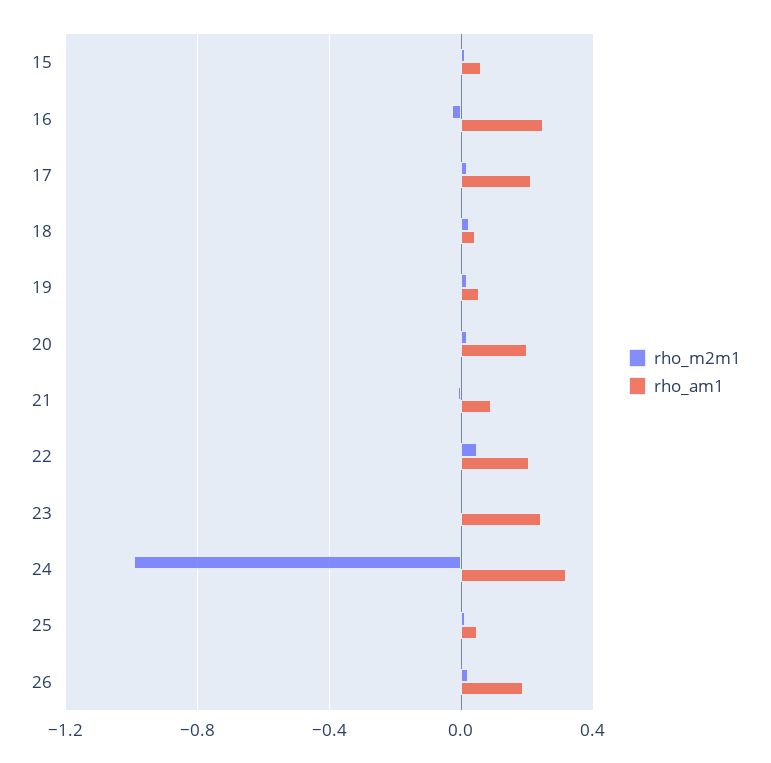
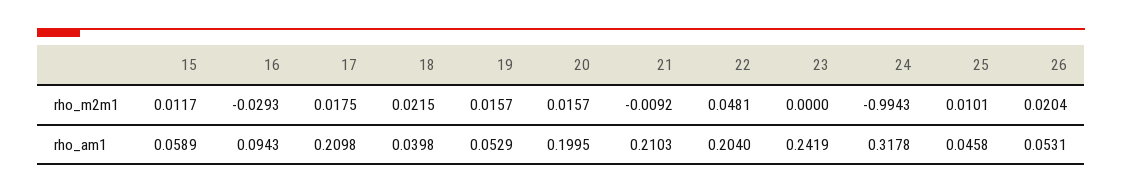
rho_am1, 16: 0.25 -> 0.0943
rho_am1, 21: 0.1 -> 0.2103
rho_am1, 26: 0.2 -> 0.0531

